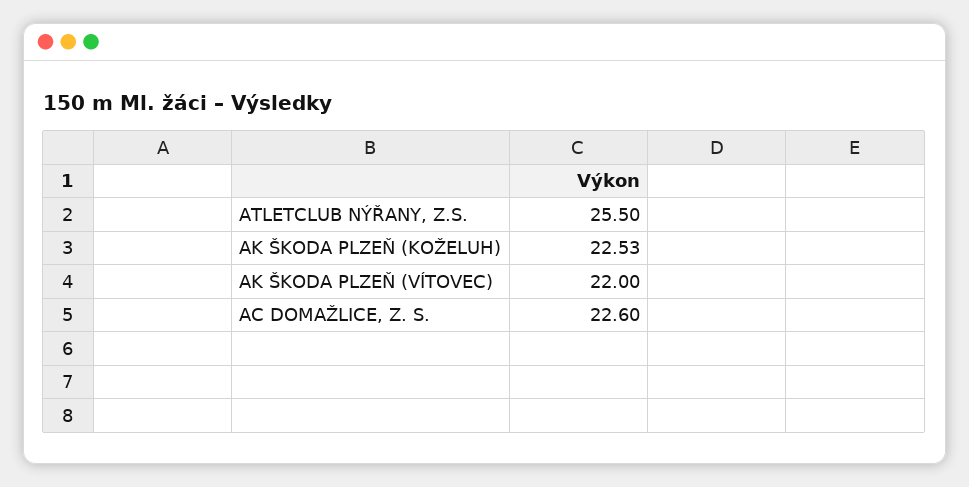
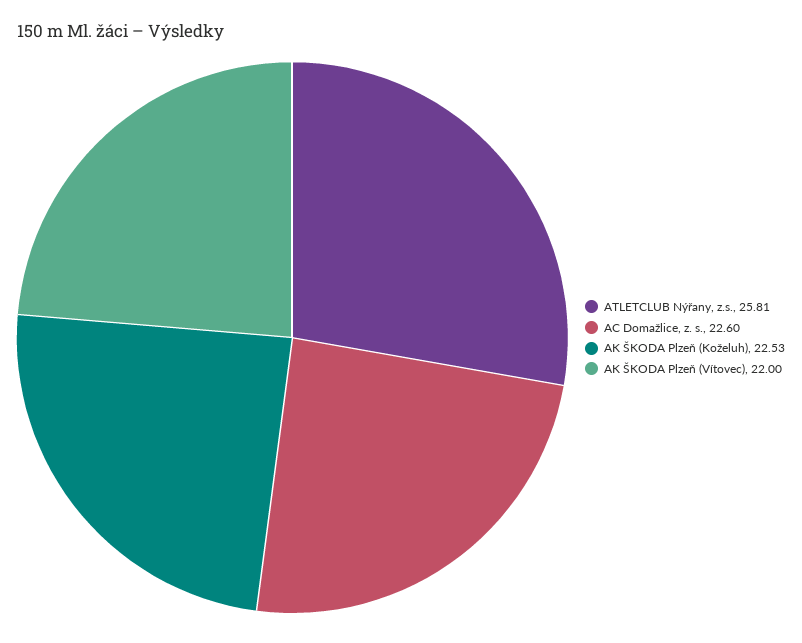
ATLETCLUB NÝŘANY, Z.S.: 25.5 -> 25.81

